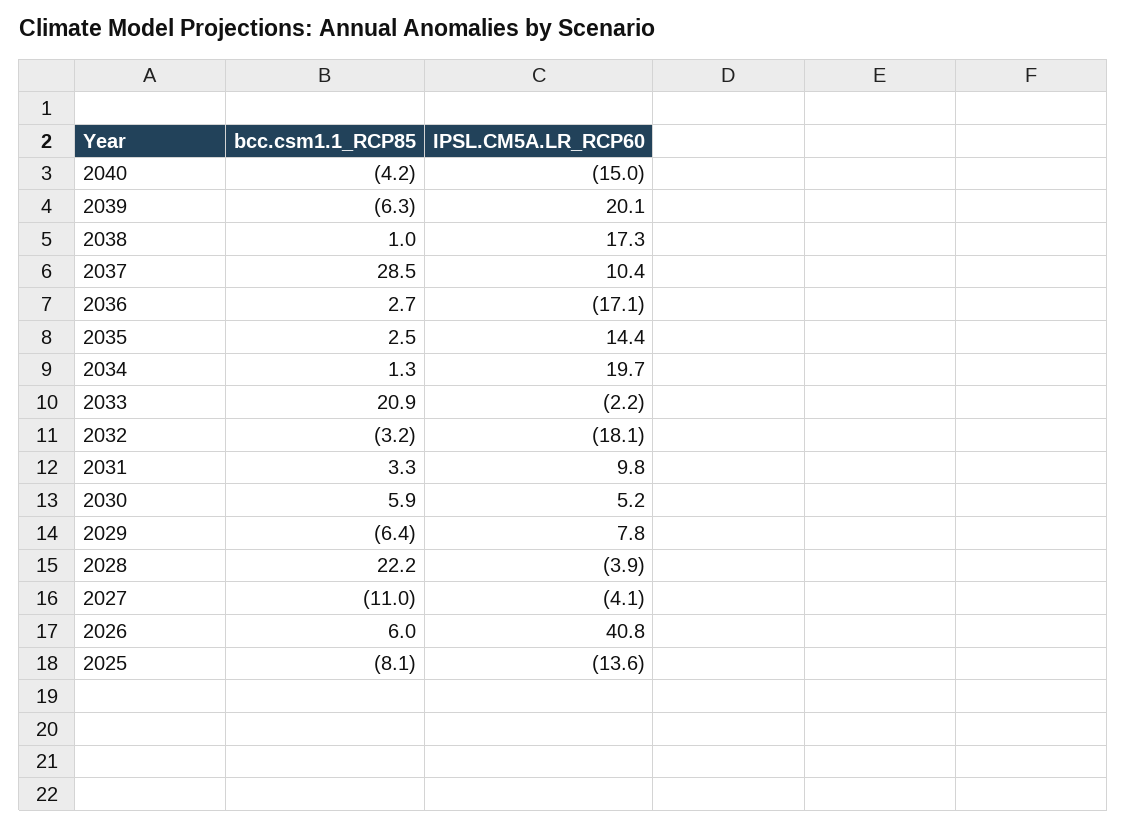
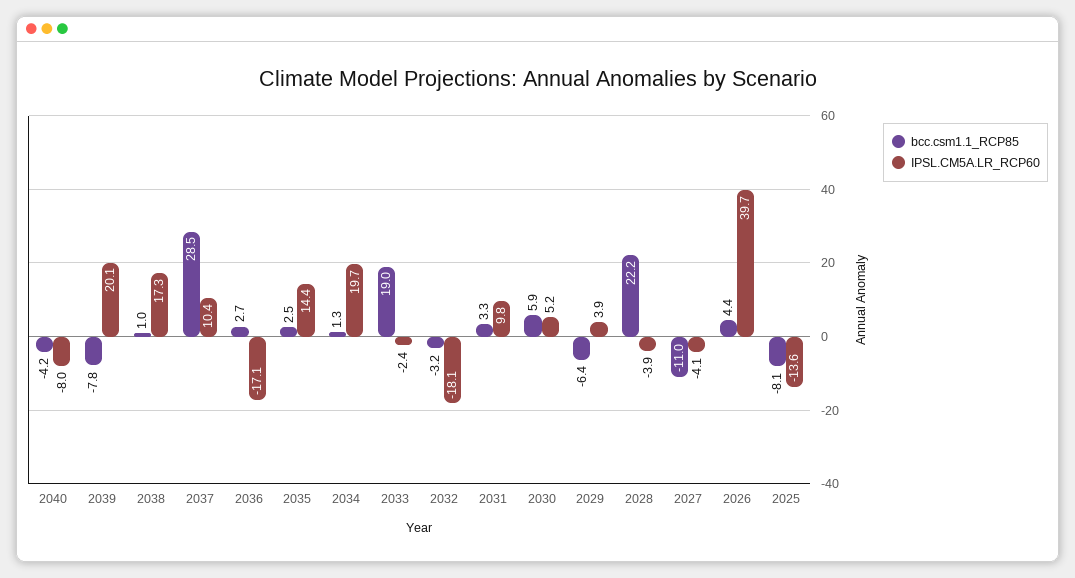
IPSL.CM5A.LR_RCP60, 2040: -15 -> -8
bcc.csm1.1_RCP85, 2039: -6.3 -> -7.8
bcc.csm1.1_RCP85, 2033: 20.9 -> 19
IPSL.CM5A.LR_RCP60, 2033: -2.2 -> -2.4
IPSL.CM5A.LR_RCP60, 2029: 7.8 -> 3.9
bcc.csm1.1_RCP85, 2026: 6 -> 4.4
IPSL.CM5A.LR_RCP60, 2026: 40.8 -> 39.7

